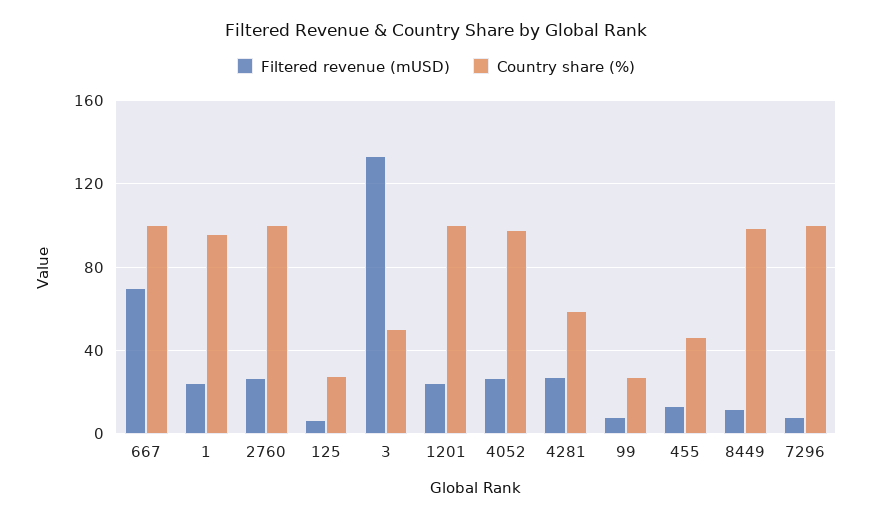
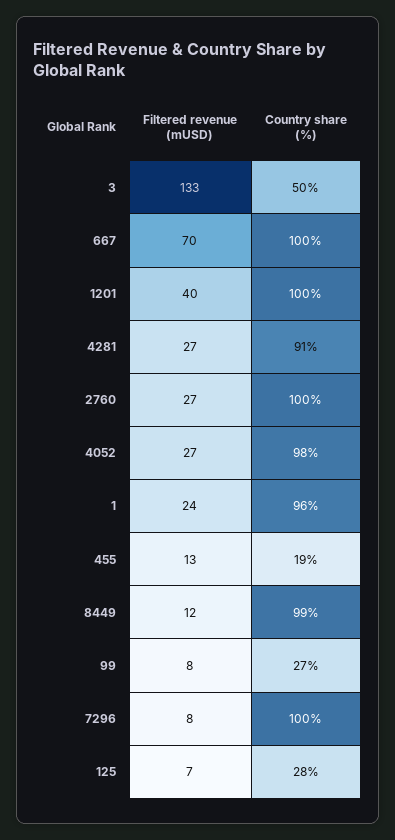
Filtered revenue (mUSD), 1201: 25 -> 40
Country share (%), 4281: 60 -> 91
Country share (%), 455: 45 -> 19

